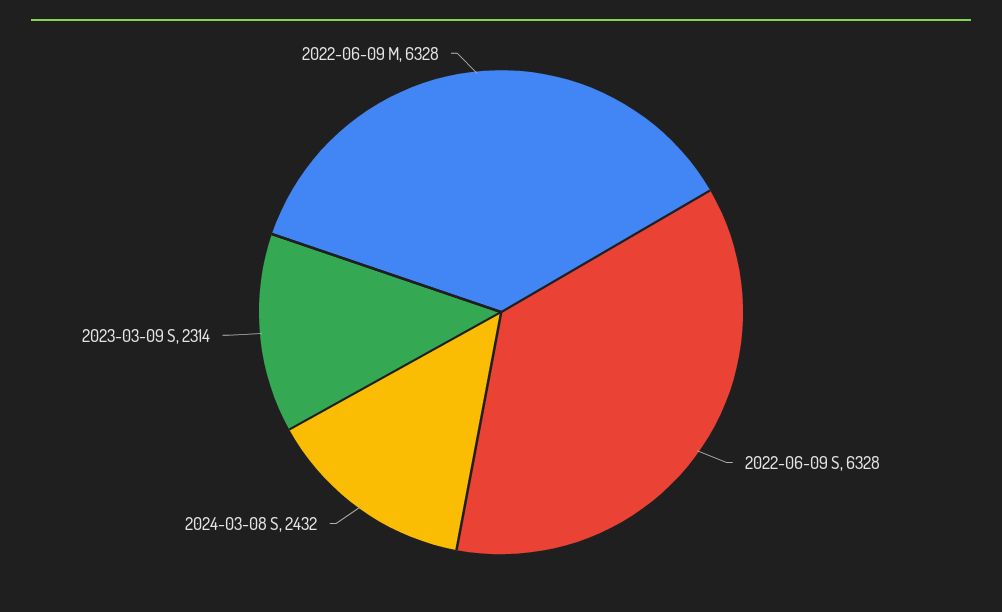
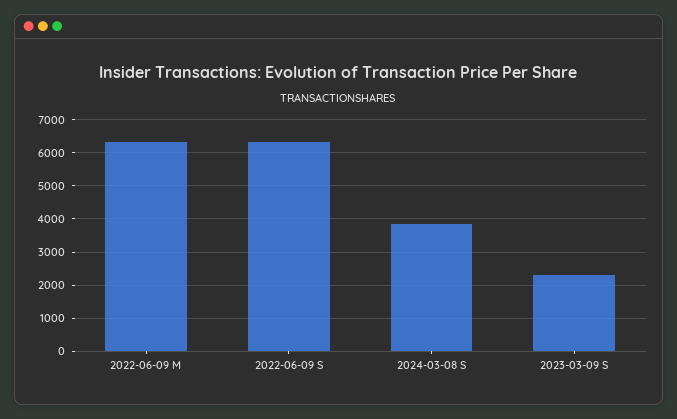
2024-03-08 S: 2432 -> 3800

